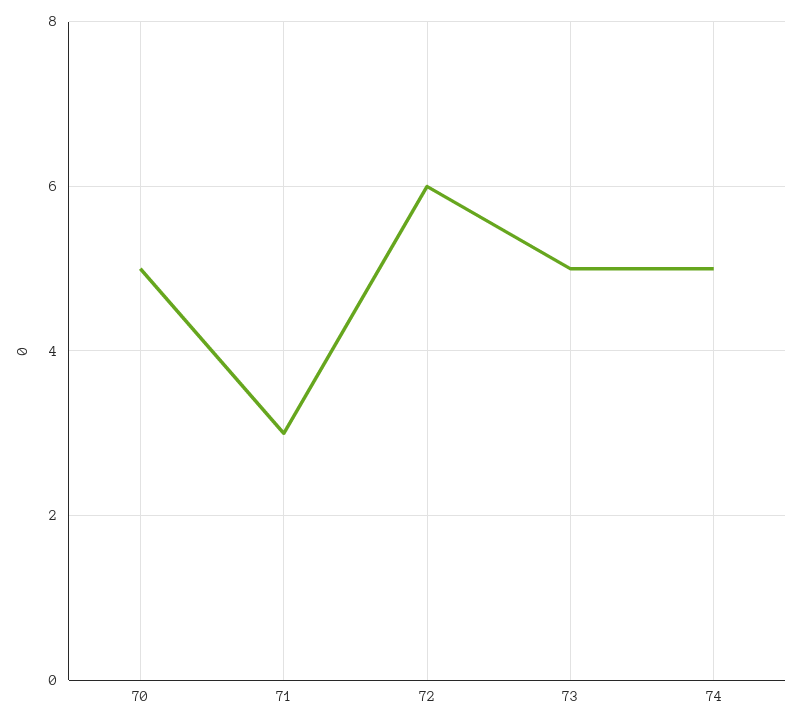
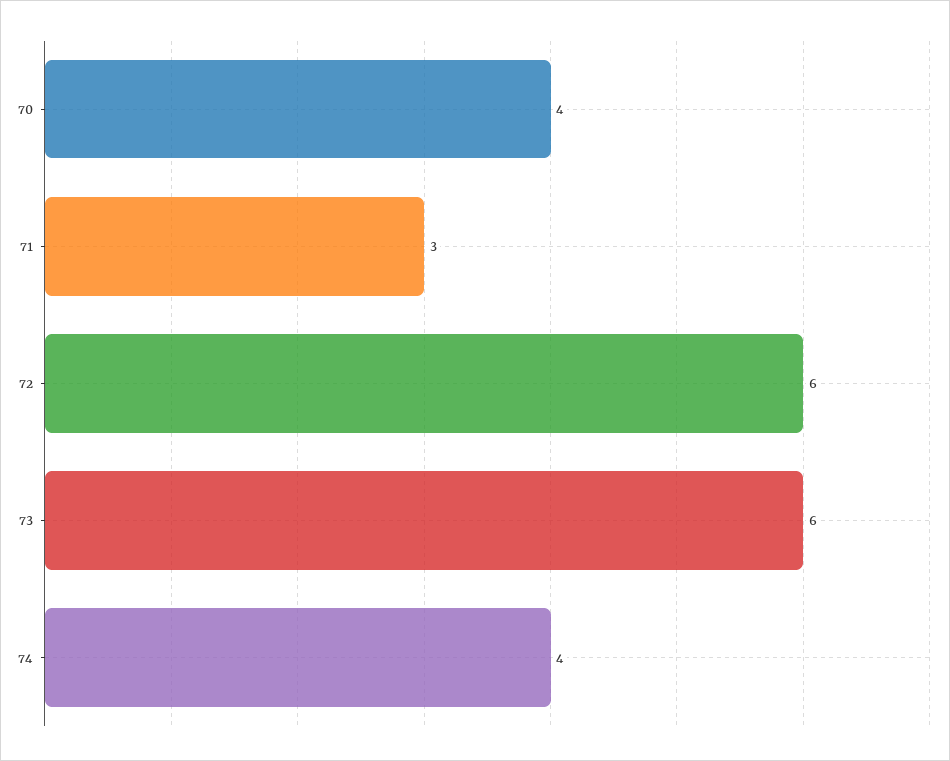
70: 5 -> 4
73: 5 -> 6
74: 5 -> 4

